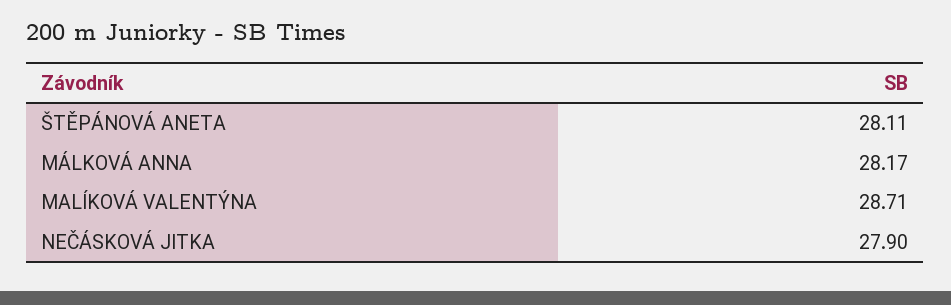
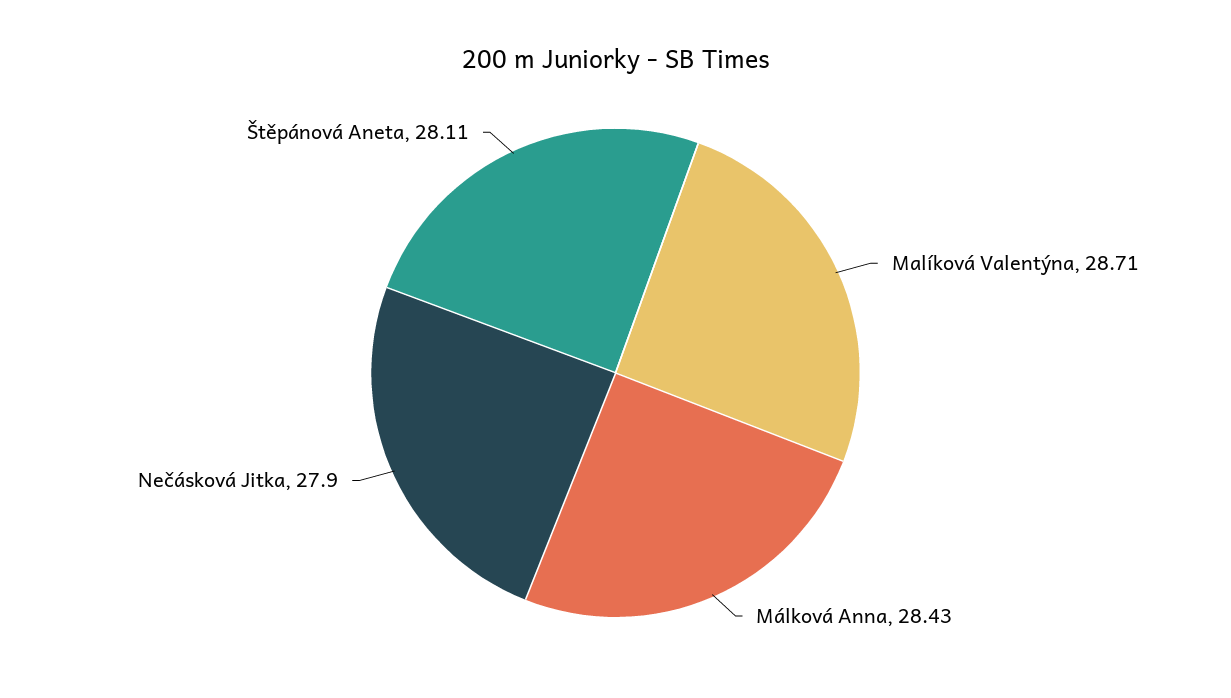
MÁLKOVÁ ANNA: 28.17 -> 28.43

